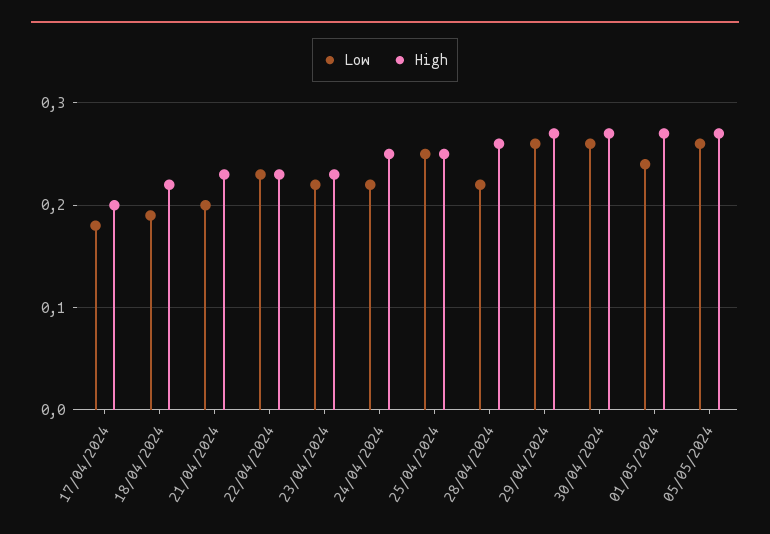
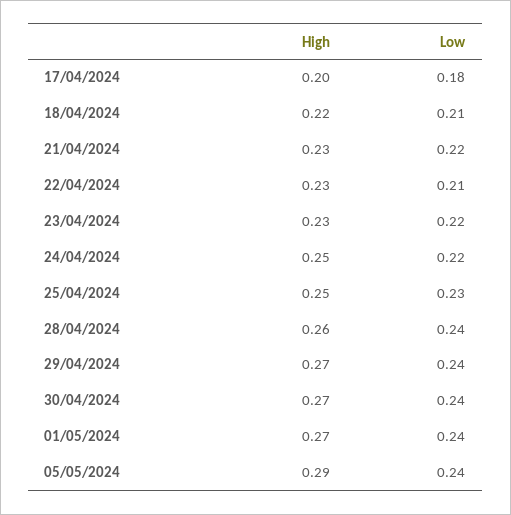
Low, 18/04/2024: 0.19 -> 0.21
Low, 21/04/2024: 0.2 -> 0.22
Low, 22/04/2024: 0.23 -> 0.21
Low, 25/04/2024: 0.25 -> 0.23
Low, 28/04/2024: 0.22 -> 0.24
Low, 29/04/2024: 0.26 -> 0.24
Low, 30/04/2024: 0.26 -> 0.24
Low, 05/05/2024: 0.26 -> 0.24
High, 05/05/2024: 0.27 -> 0.29

